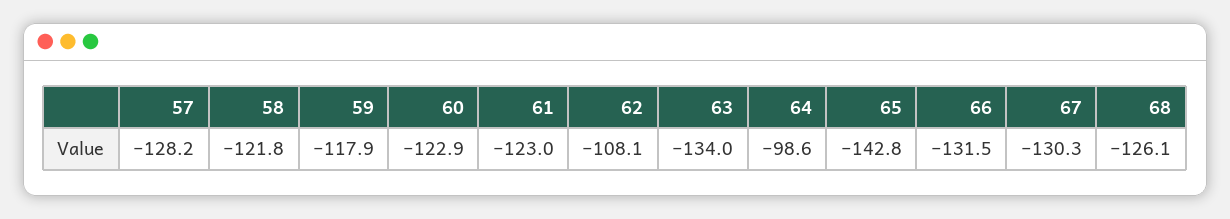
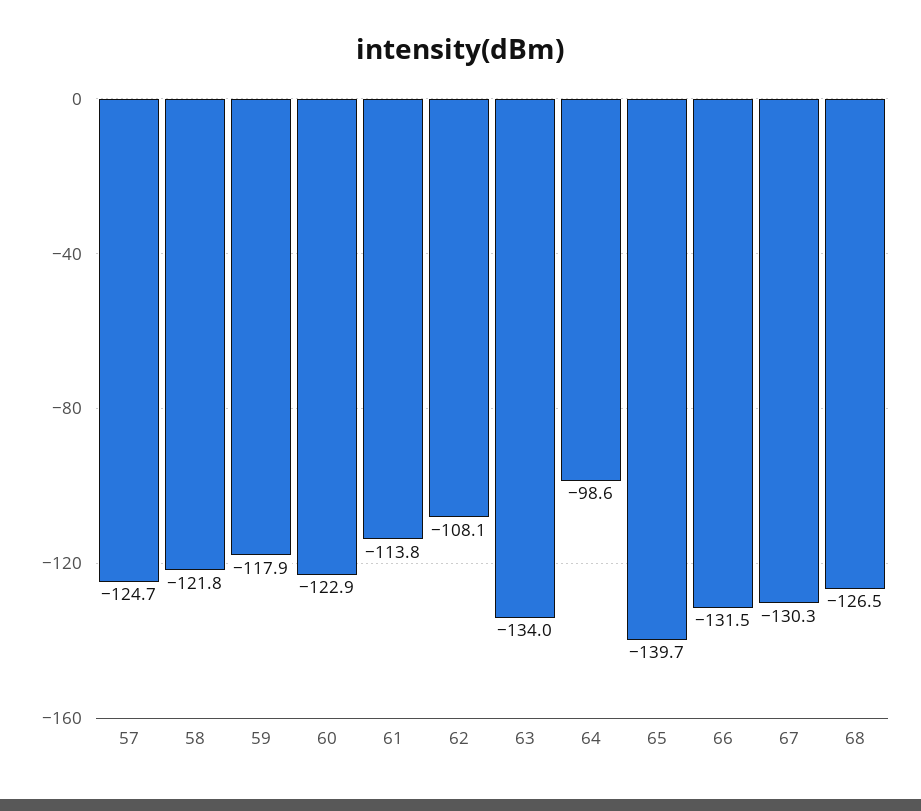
57: -128.2 -> -124.7
61: -123 -> -113.8
65: -142.8 -> -139.7
68: -126.1 -> -126.5

